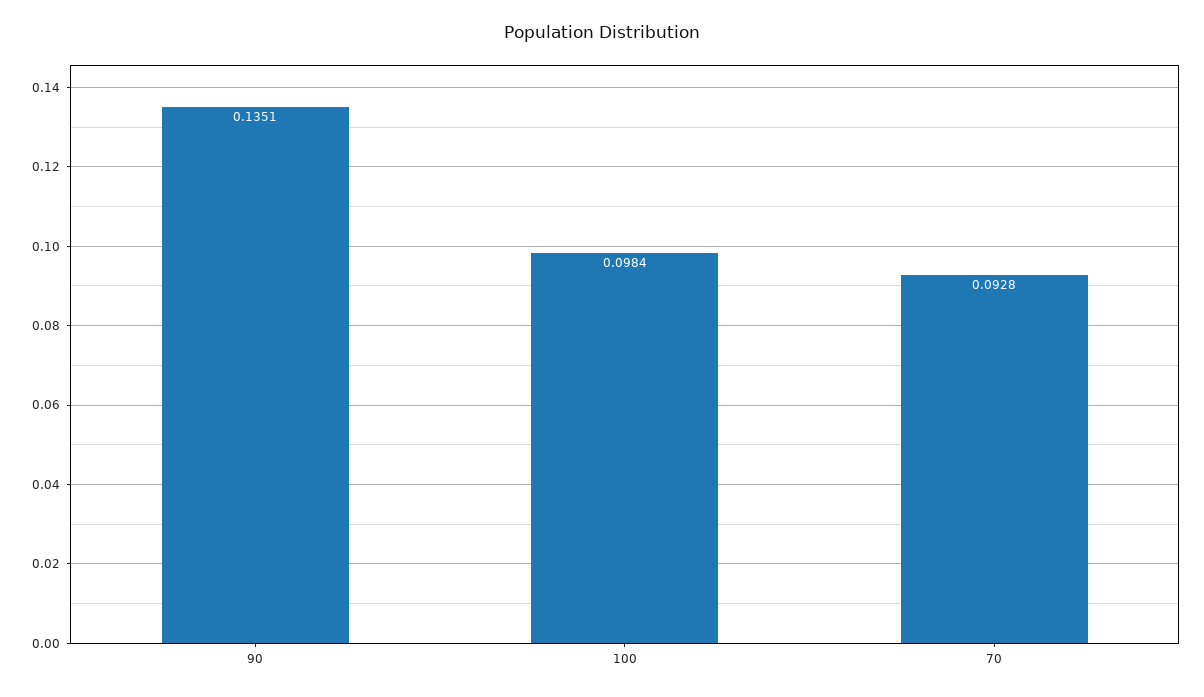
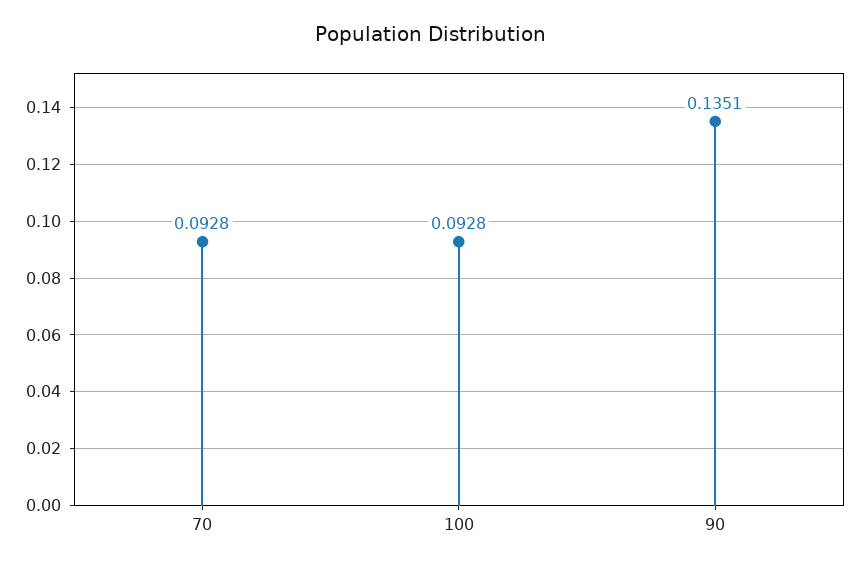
100: 0.0984 -> 0.0928

